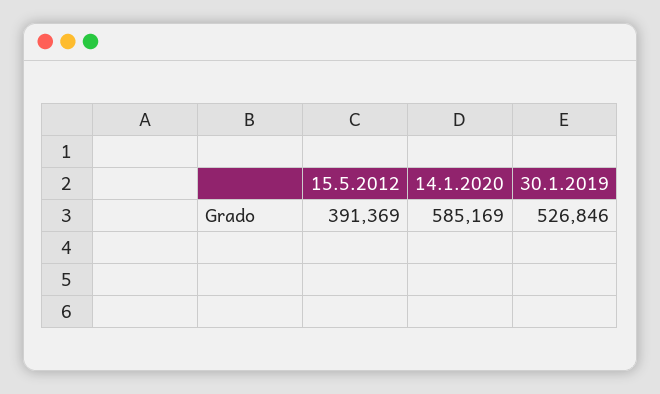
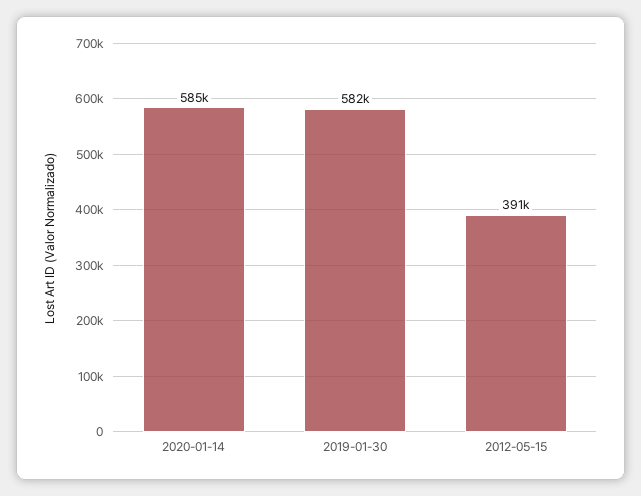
30.1.2019: 526846 -> 582000

